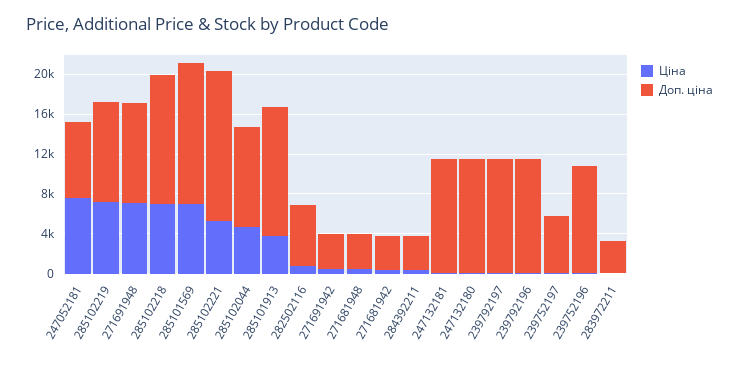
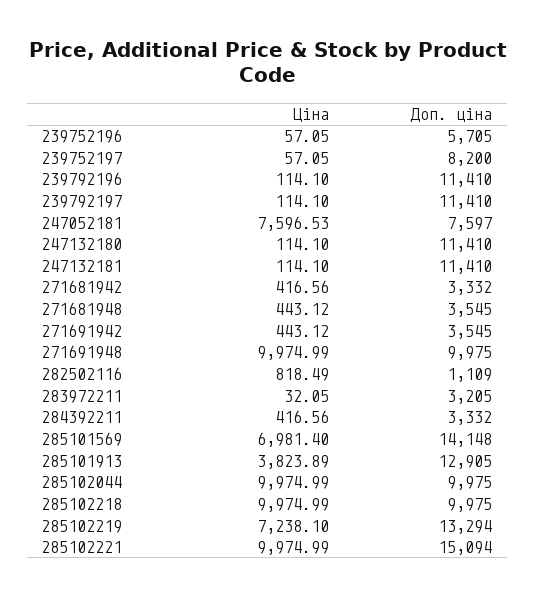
Доп. ціна, 285102219: 10000 -> 13294
Ціна, 271691948: 7000 -> 9974.99
Ціна, 285102218: 7000 -> 9974.99
Доп. ціна, 285102218: 13000 -> 9975
Ціна, 285102221: 5000 -> 9974.99
Ціна, 285102044: 5000 -> 9974.99
Доп. ціна, 282502116: 6000 -> 1109
Доп. ціна, 239752197: 6000 -> 8200
Доп. ціна, 239752196: 11000 -> 5705

